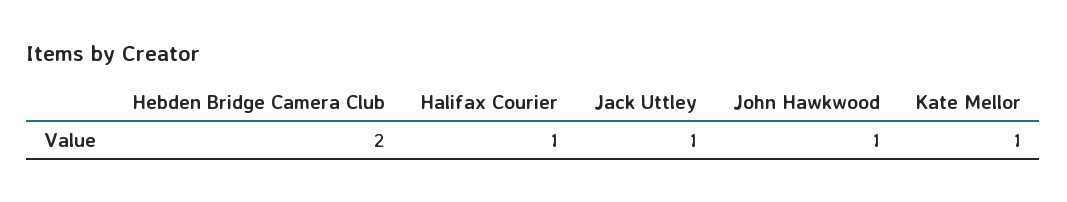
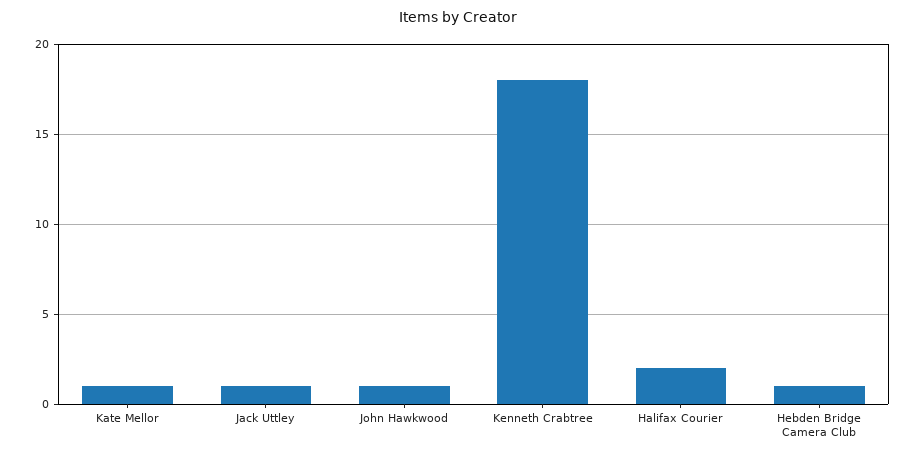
Hebden Bridge Camera Club: 2 -> 1
Halifax Courier: 1 -> 2
Kenneth Crabtree: none -> 18

